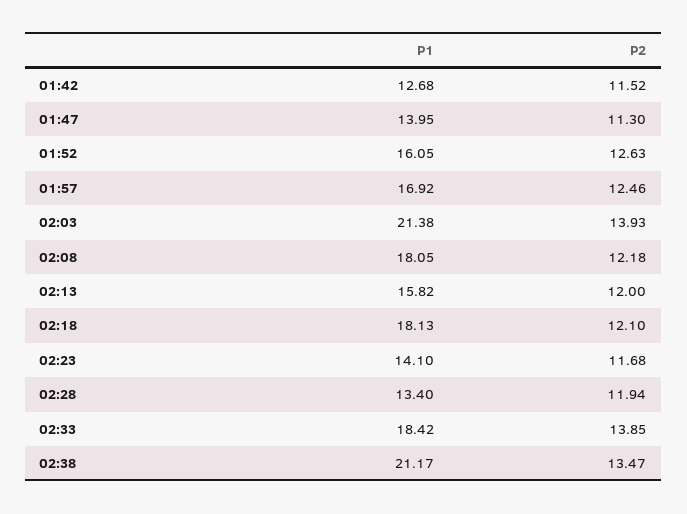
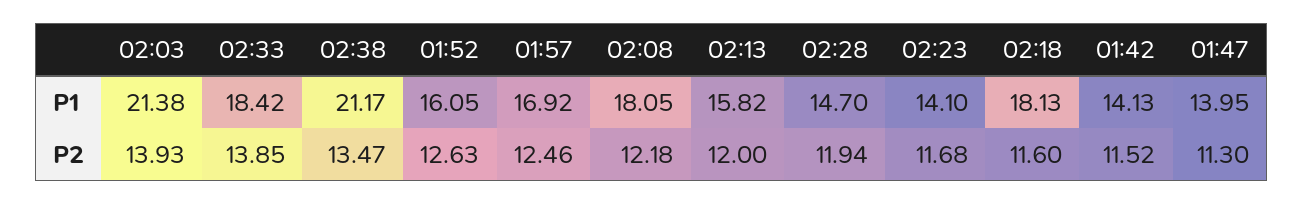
P1, 01:42: 12.68 -> 14.13
P2, 02:18: 12.1 -> 11.6
P1, 02:28: 13.4 -> 14.7

